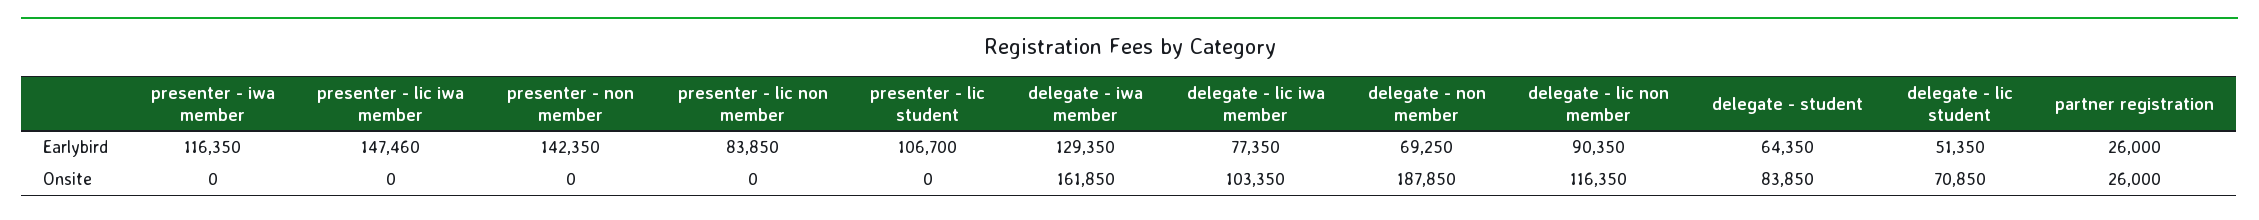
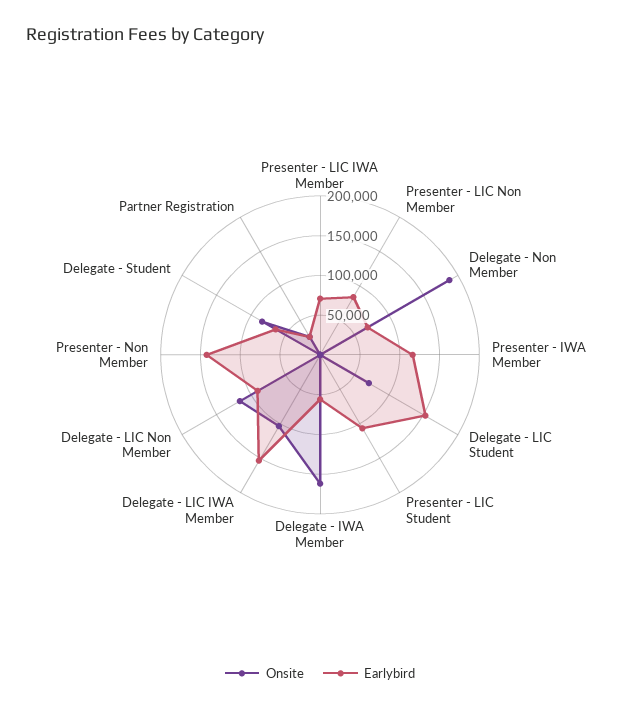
Earlybird, presenter - lic iwa member: 147460 -> 75000
Earlybird, delegate - iwa member: 129350 -> 50000
Earlybird, delegate - lic iwa member: 77350 -> 150000
Earlybird, delegate - lic student: 51350 -> 150000

